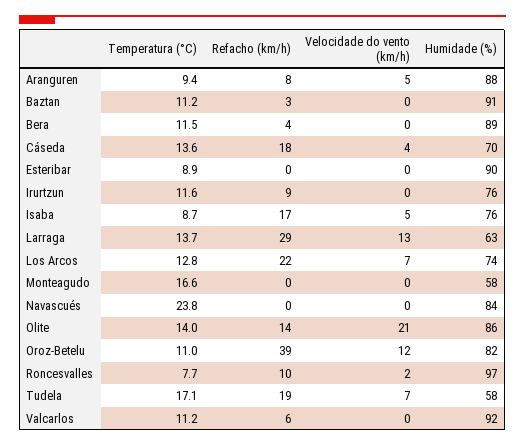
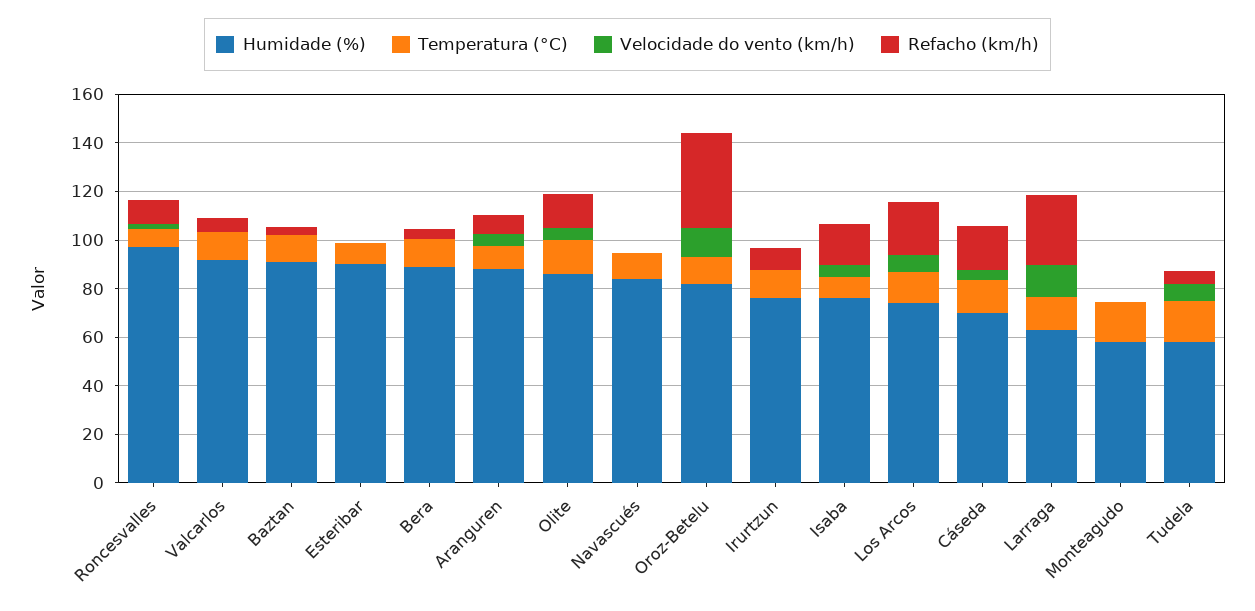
Temperatura (°C), Navascués: 23.8 -> 10
Velocidade do vento (km/h), Olite: 21 -> 5
Refacho (km/h), Tudela: 19 -> 5

